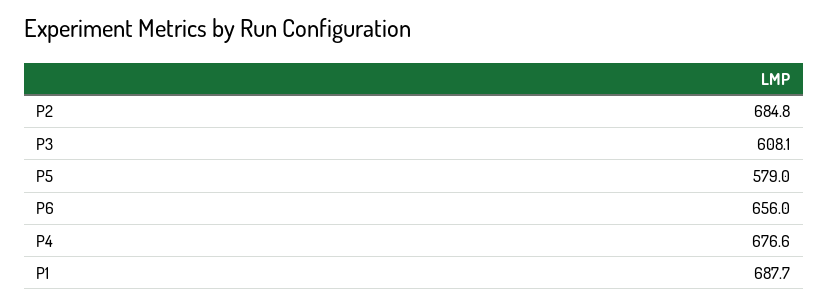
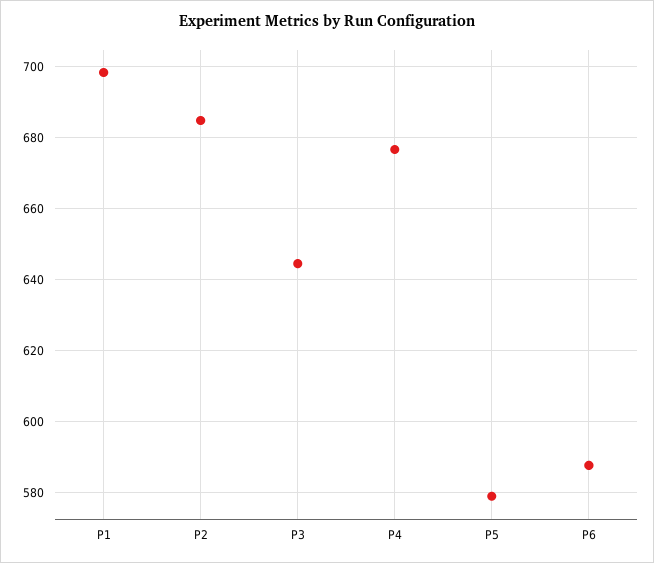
P3: 608.1 -> 644
P6: 656 -> 588
P1: 687.7 -> 698

